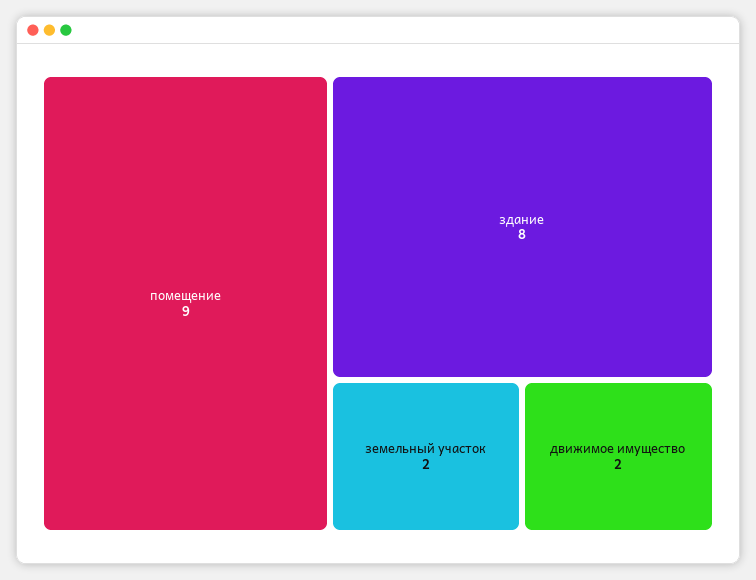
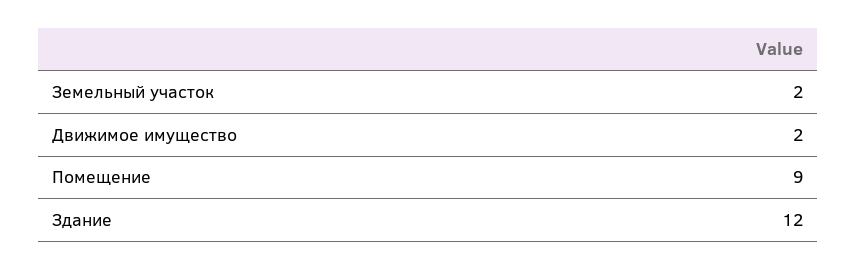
здание: 8 -> 12

